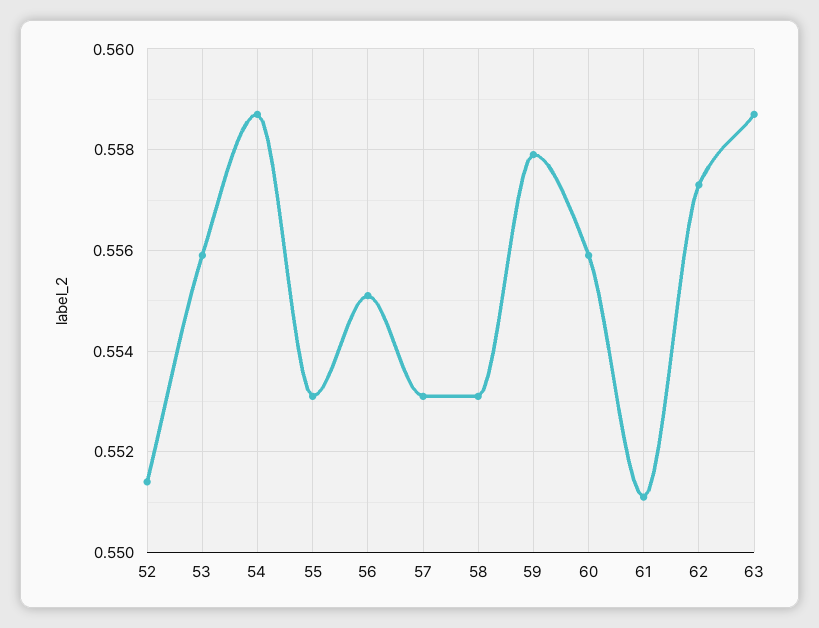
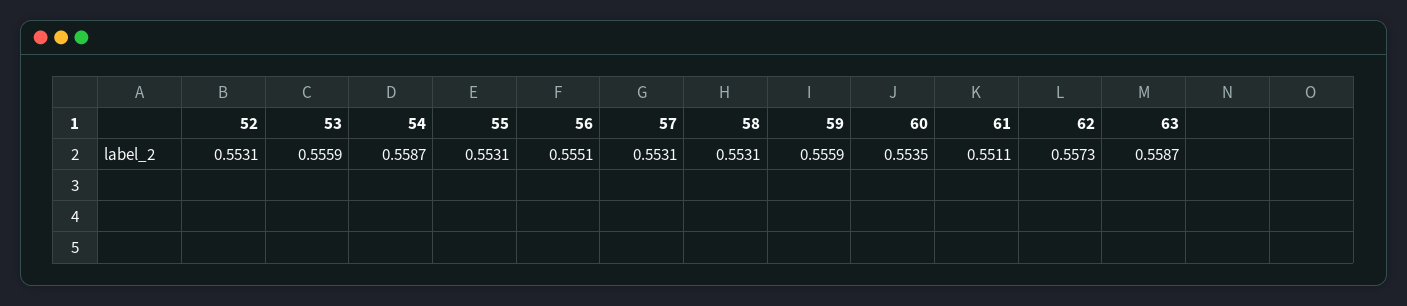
52: 0.5515 -> 0.5531
59: 0.558 -> 0.5559
60: 0.556 -> 0.5535

